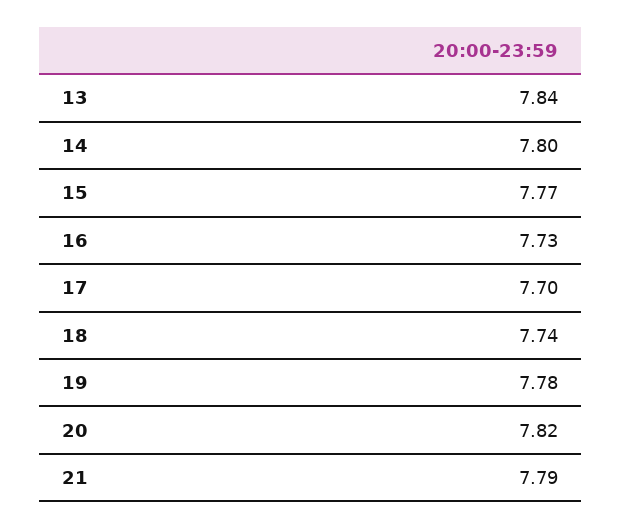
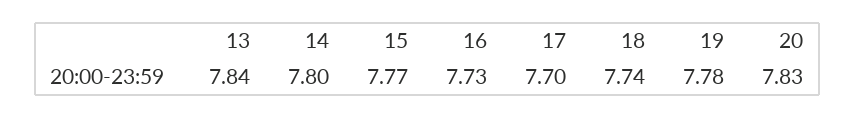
20: 7.82 -> 7.83
21: 7.79 -> none

